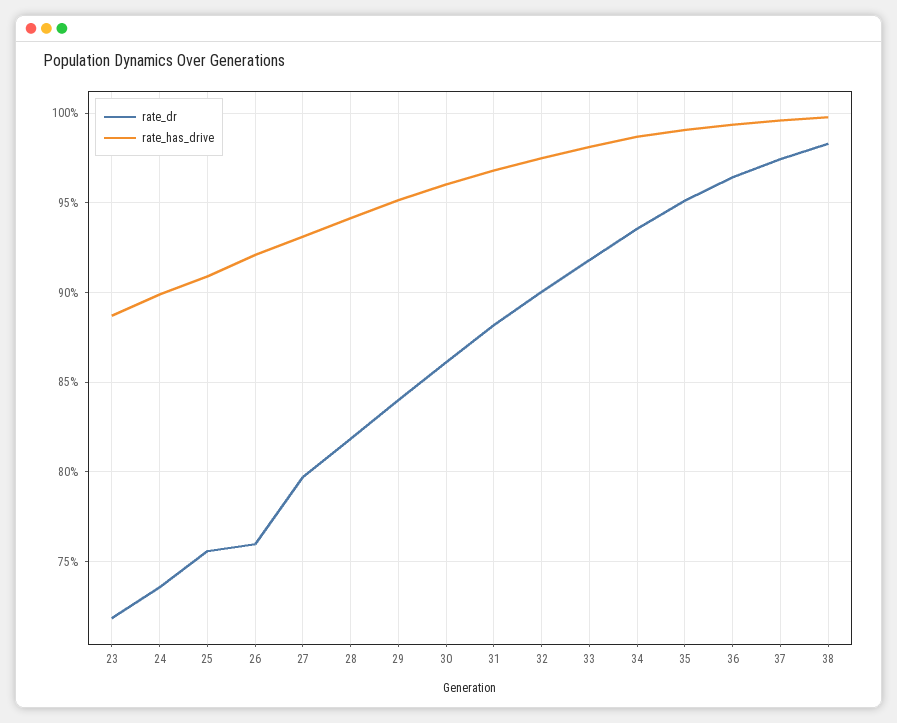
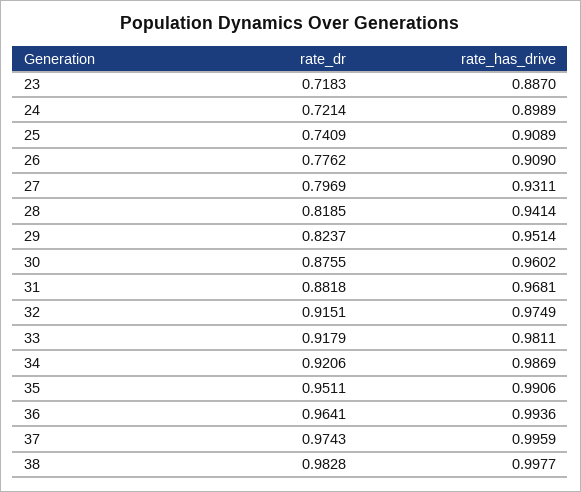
rate_dr, 24: 0.735 -> 0.7214
rate_dr, 25: 0.755 -> 0.7409
rate_dr, 26: 0.76 -> 0.7762
rate_has_drive, 26: 0.92 -> 0.909
rate_dr, 29: 0.84 -> 0.8237
rate_dr, 30: 0.86 -> 0.8755
rate_dr, 32: 0.9 -> 0.9151
rate_dr, 34: 0.935 -> 0.9206

